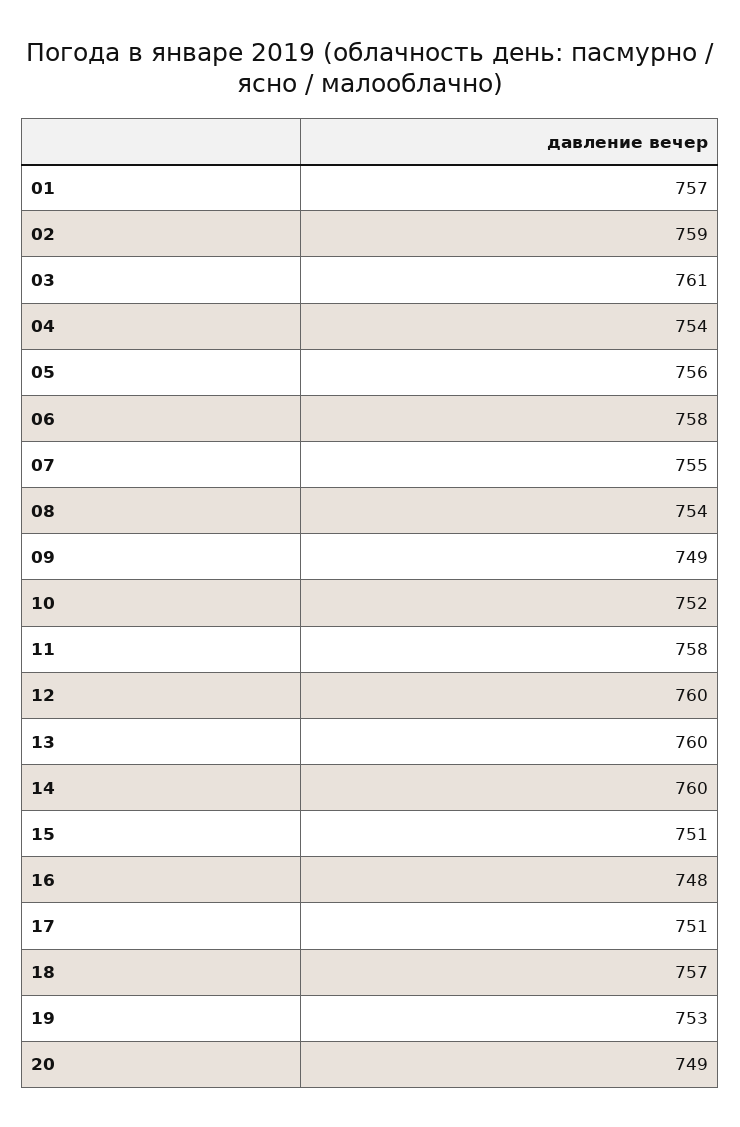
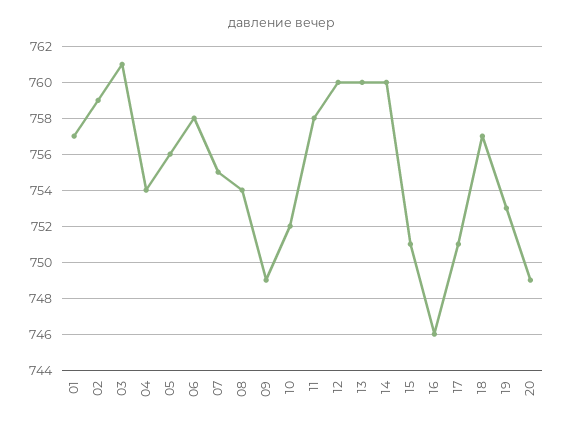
16: 748 -> 746

